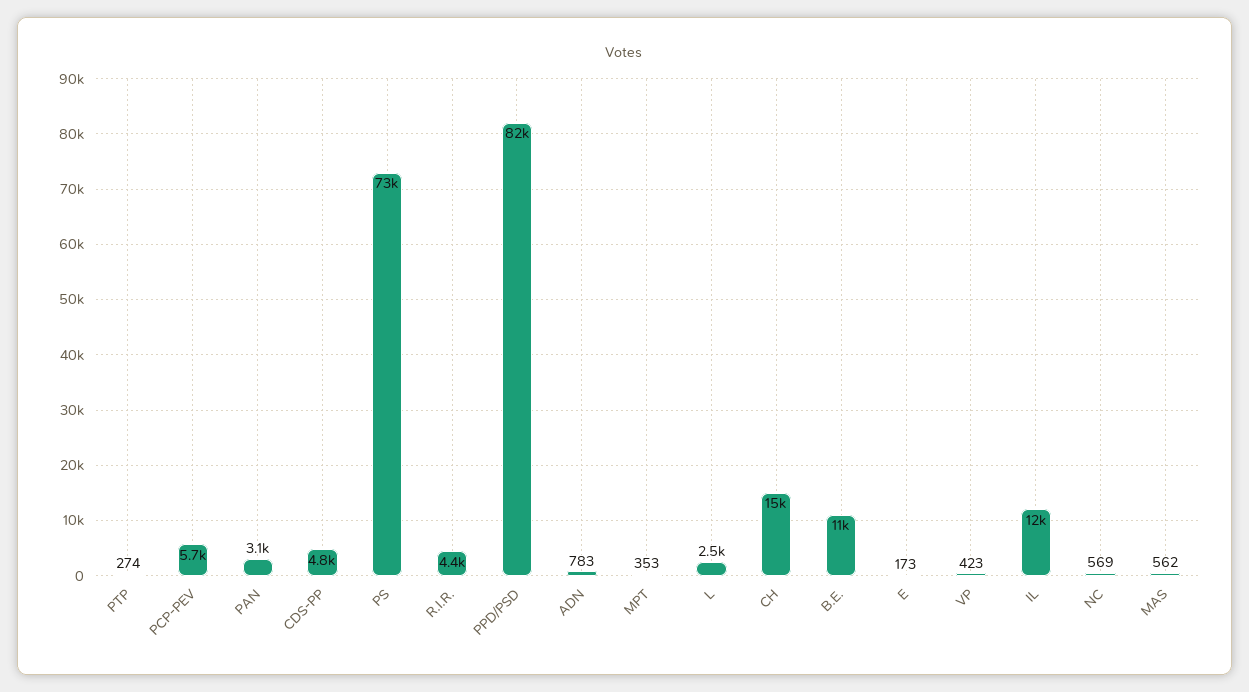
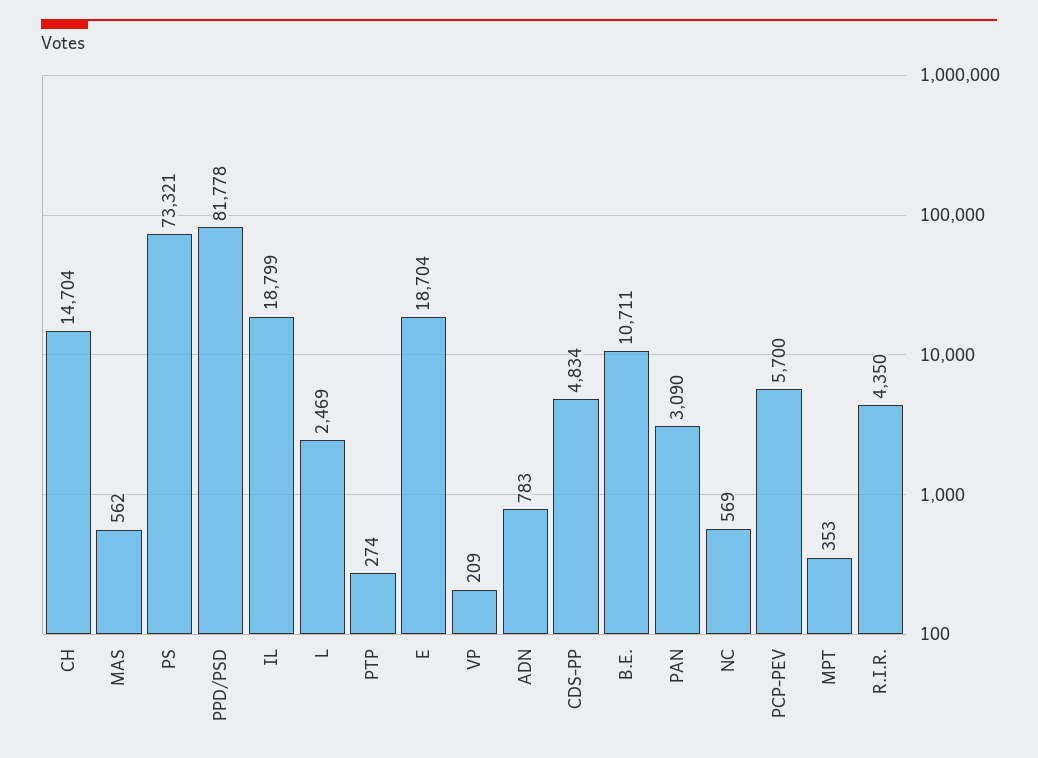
E: 173 -> 18704
VP: 423 -> 209
IL: 12000 -> 18799

